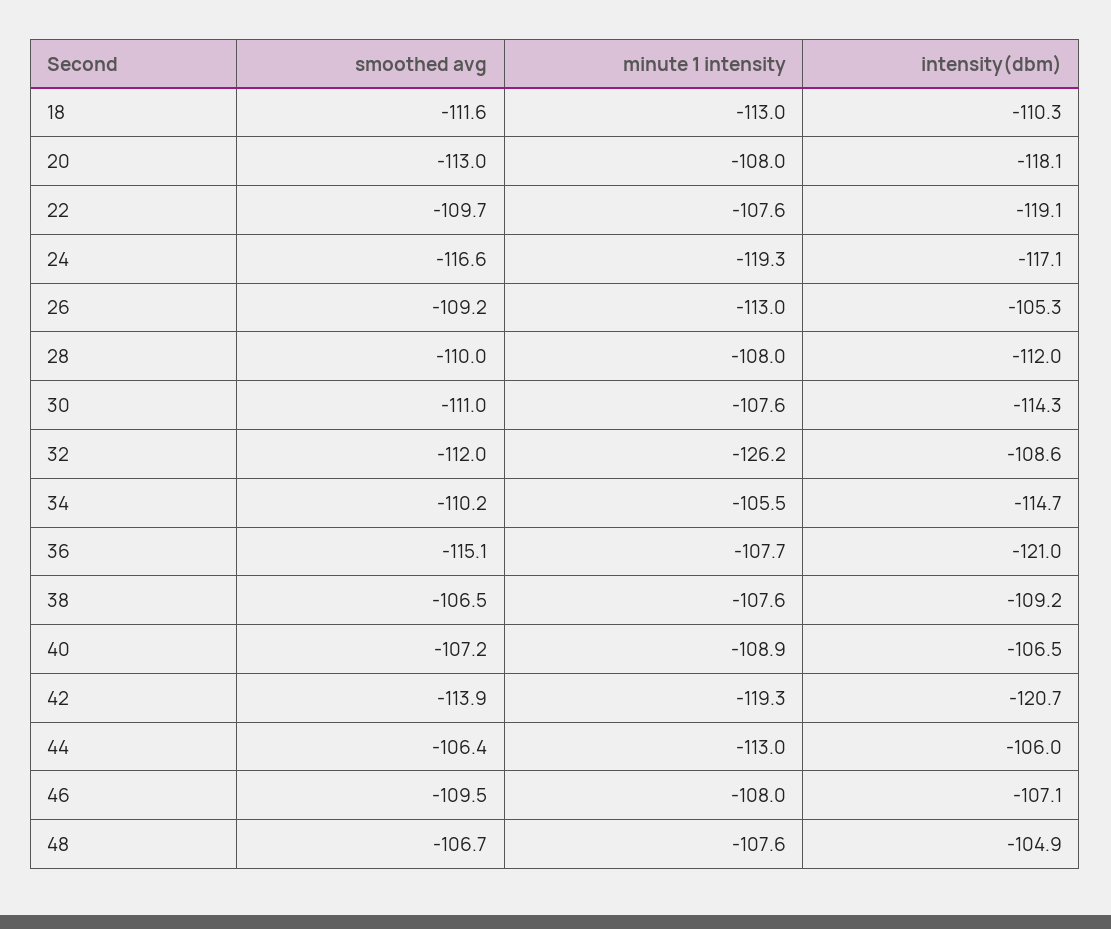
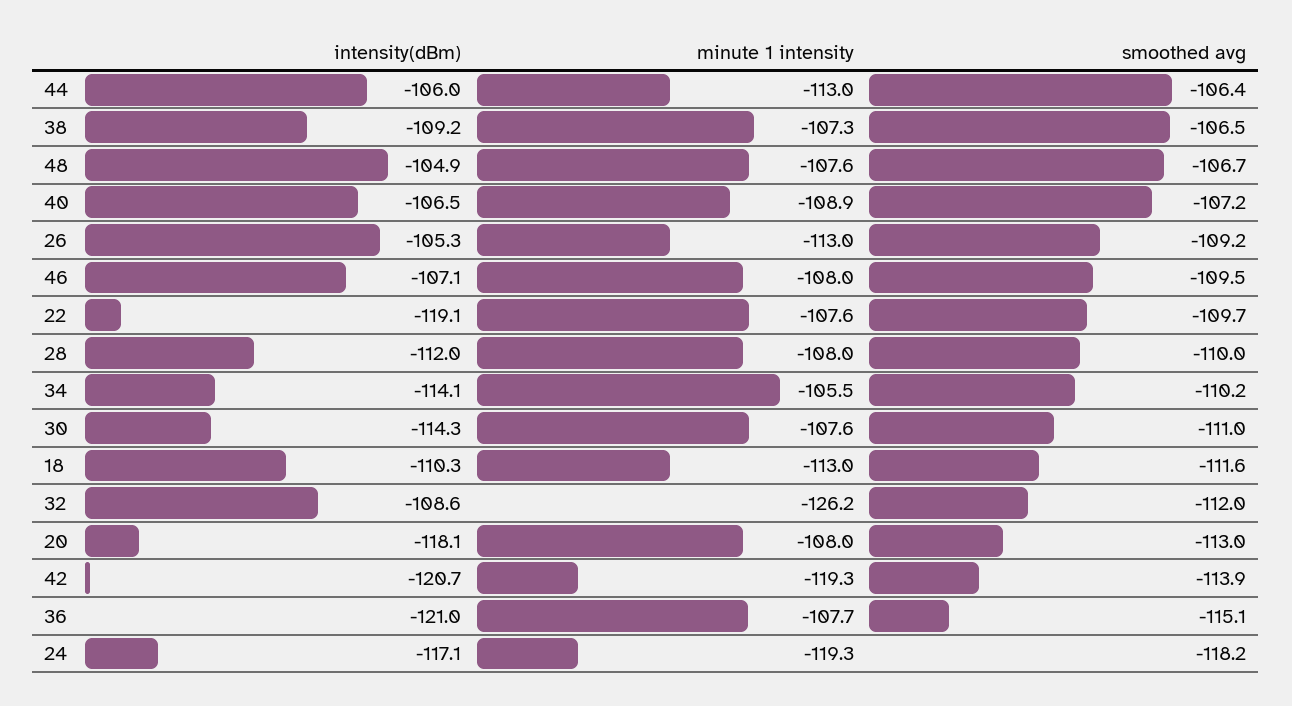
smoothed avg, 24: -116.6 -> -118.2
intensity(dbm), 34: -114.7 -> -114.1
minute 1 intensity, 38: -107.6 -> -107.3

